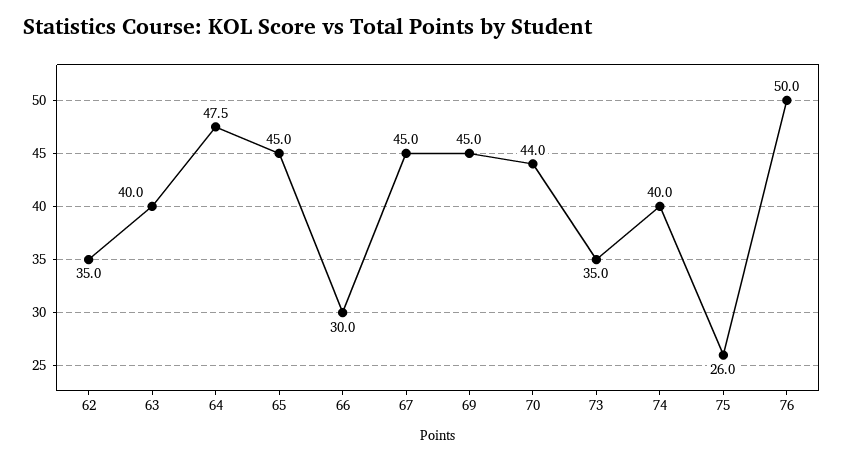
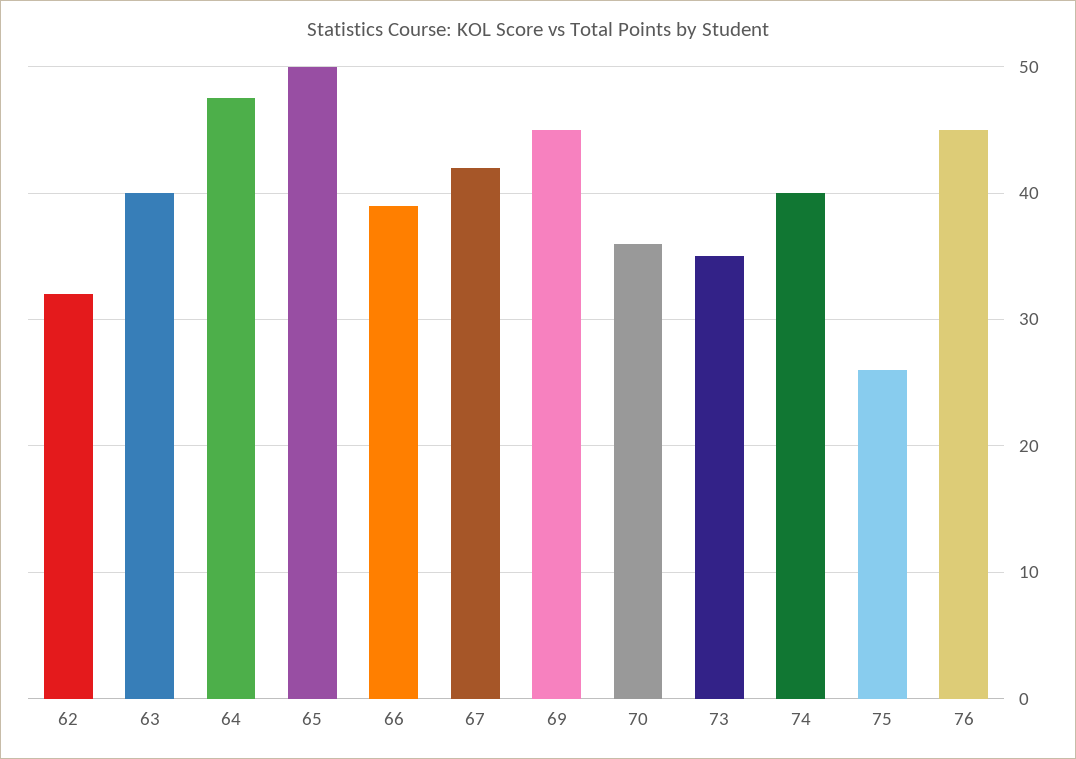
62: 35 -> 32
65: 45 -> 50
66: 30 -> 39
67: 45 -> 42
70: 44 -> 36
76: 50 -> 45

